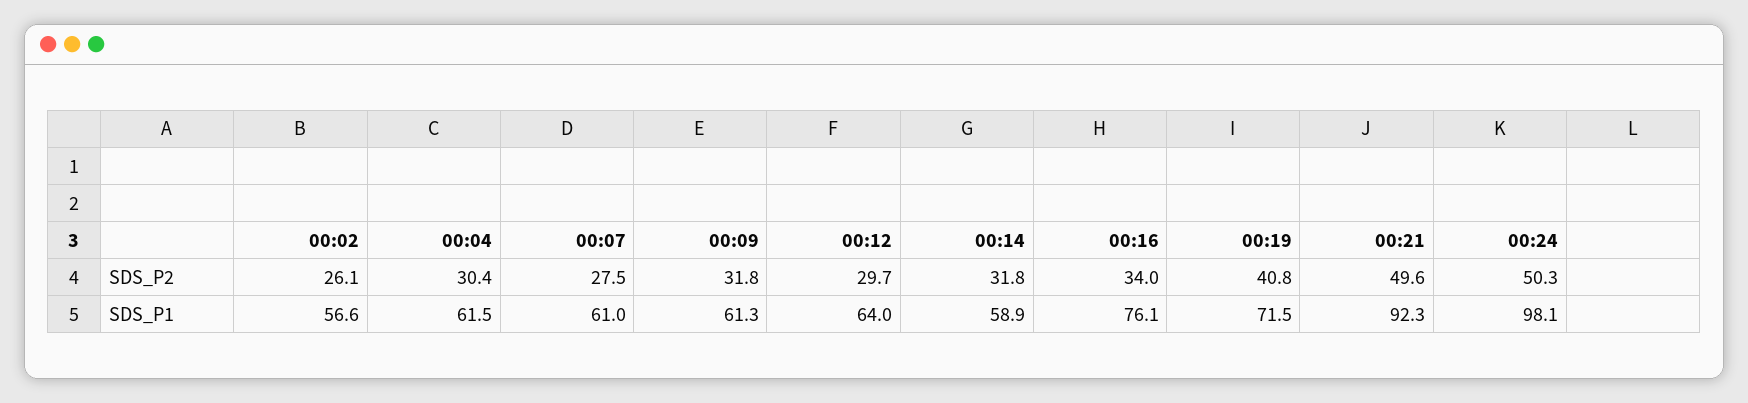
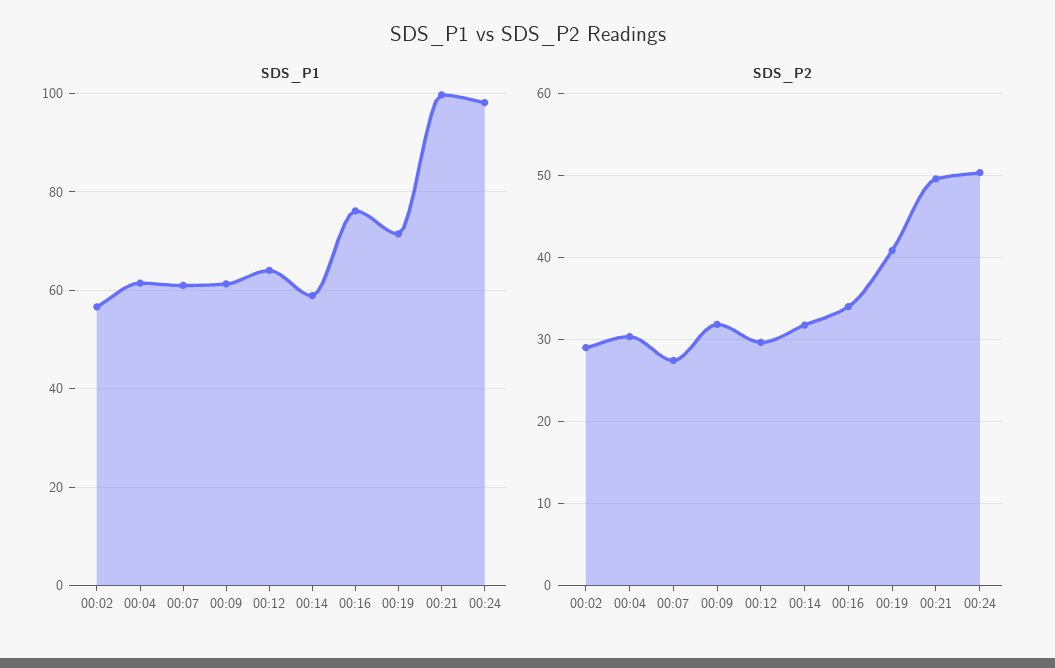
SDS_P2, 00:02: 26.1 -> 29
SDS_P1, 00:21: 92.3 -> 100

